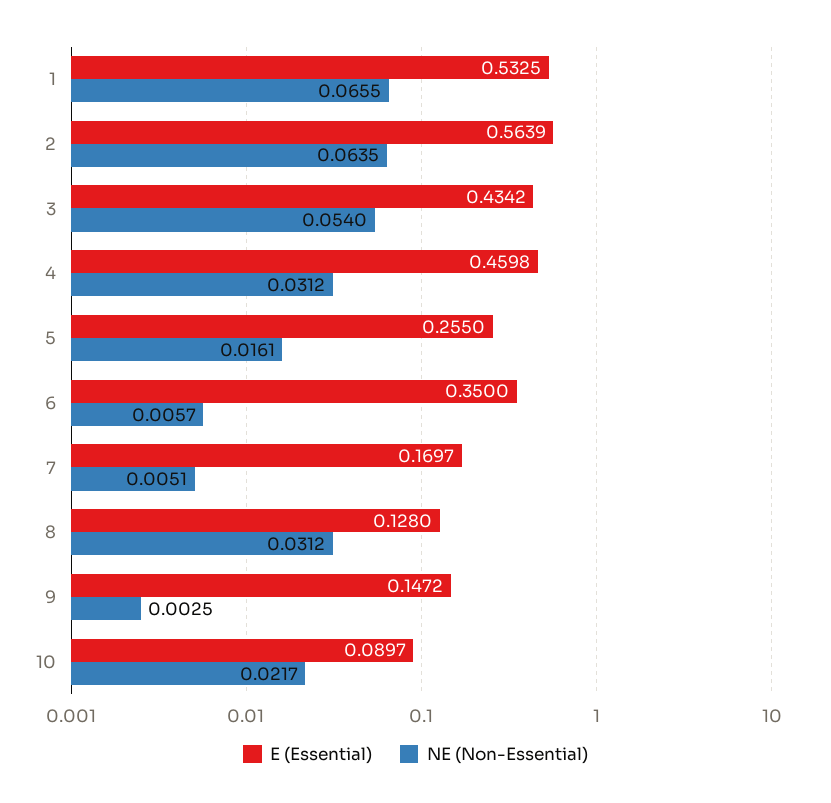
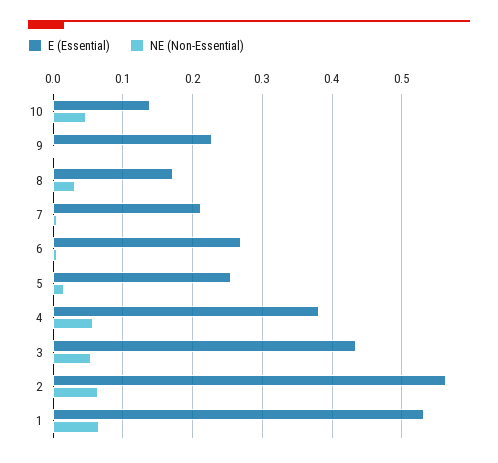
E (Essential), 4: 0.4598 -> 0.38
NE (Non-Essential), 4: 0.0312 -> 0.06
E (Essential), 6: 0.35 -> 0.27
E (Essential), 7: 0.1697 -> 0.21
E (Essential), 8: 0.128 -> 0.17
E (Essential), 9: 0.1472 -> 0.23
E (Essential), 10: 0.0897 -> 0.14
NE (Non-Essential), 10: 0.0217 -> 0.05

